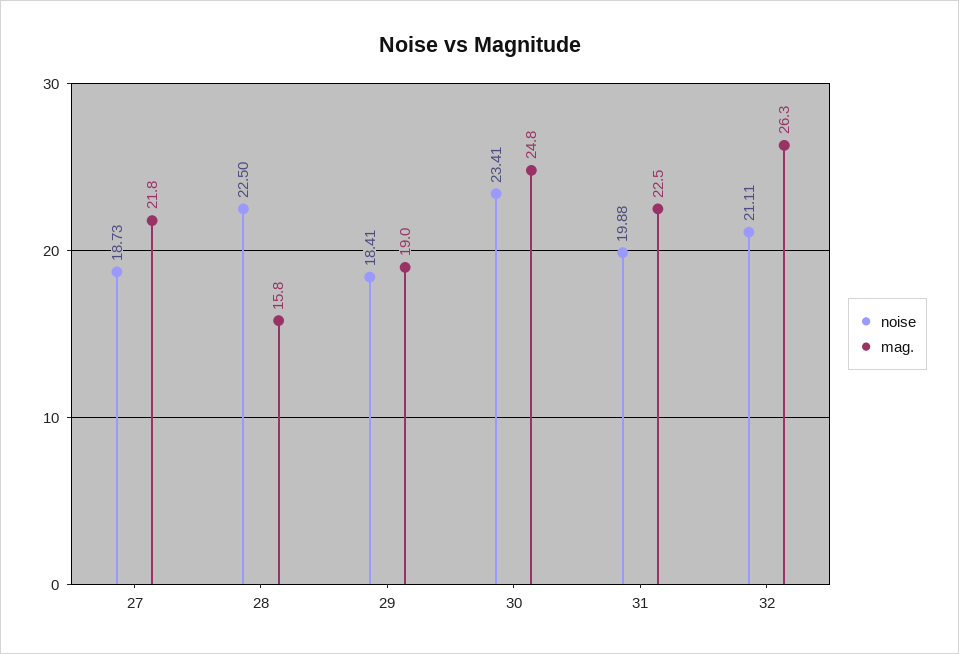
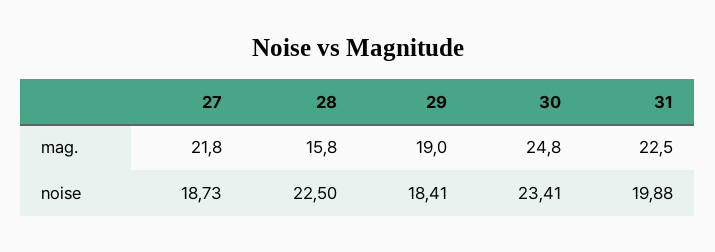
noise, 32: 21.11 -> none
mag., 32: 26.3 -> none

